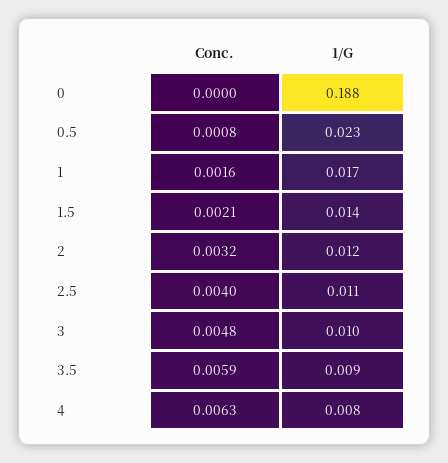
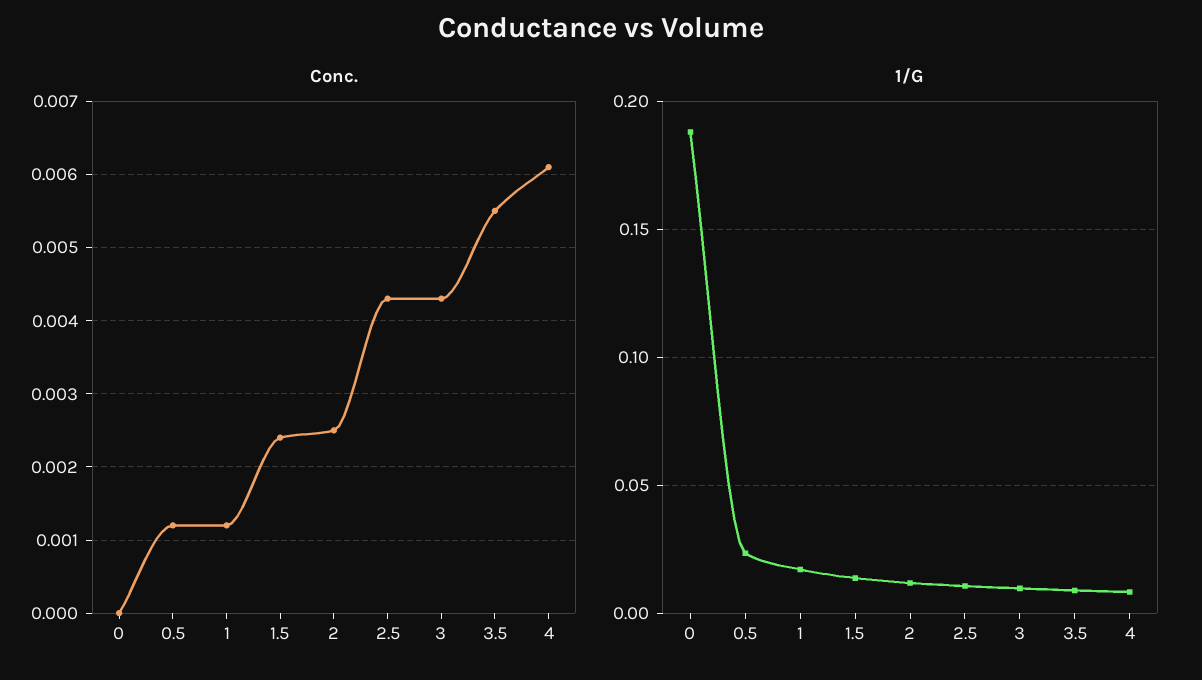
Conc., 0.5: 0.0008 -> 0.0012
Conc., 1: 0.0016 -> 0.0012
Conc., 1.5: 0.0021 -> 0.0024
Conc., 2: 0.0032 -> 0.0025
Conc., 2.5: 0.004 -> 0.0043
Conc., 3: 0.0048 -> 0.0043
Conc., 3.5: 0.0059 -> 0.0055
Conc., 4: 0.0063 -> 0.0061

